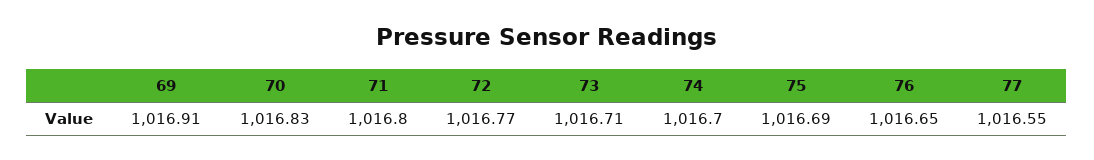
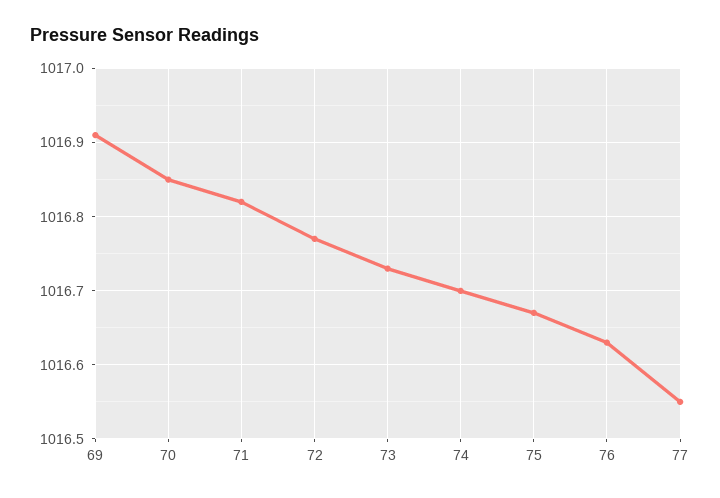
70: 1016.83 -> 1016.85
71: 1016.8 -> 1016.82
73: 1016.71 -> 1016.73
75: 1016.69 -> 1016.67
76: 1016.65 -> 1016.63

